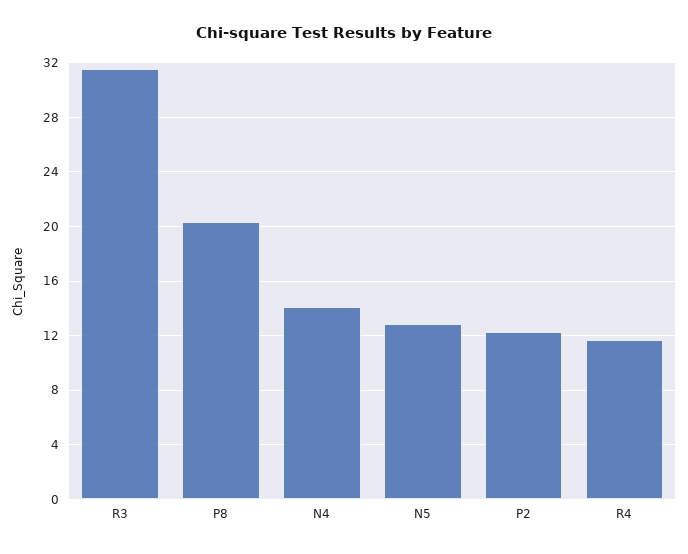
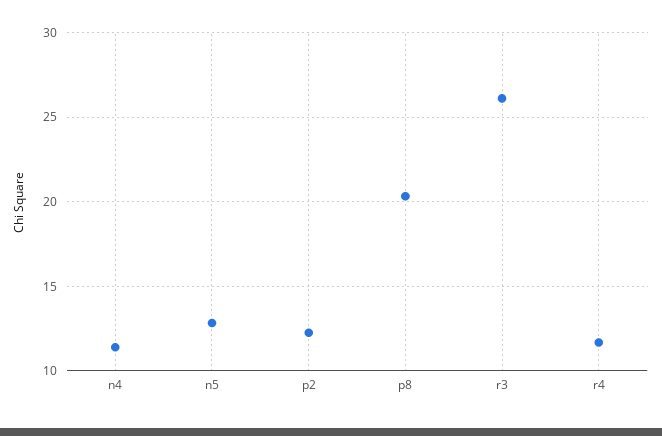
R3: 31.5 -> 26
N4: 14 -> 11.5

